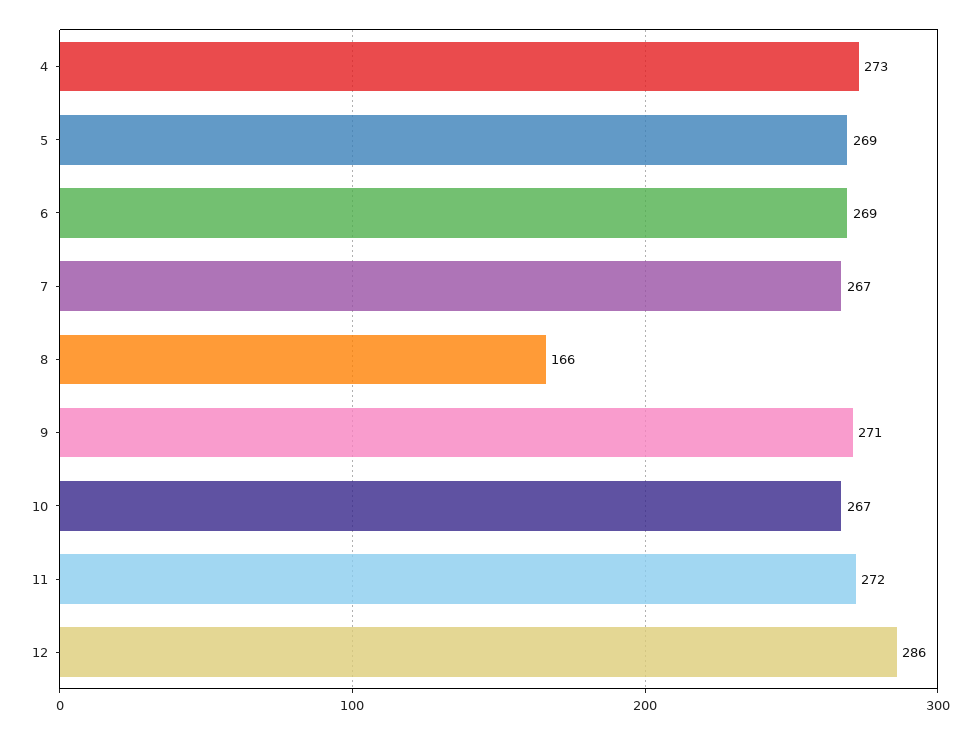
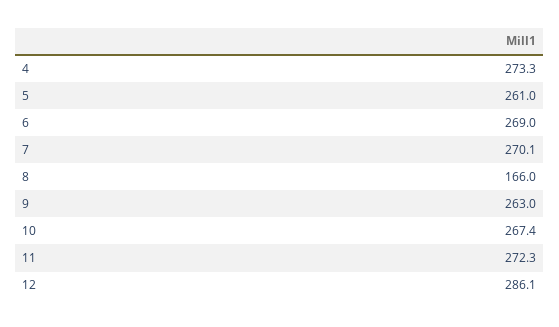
5: 269 -> 261
7: 267 -> 270.1
9: 271 -> 263

